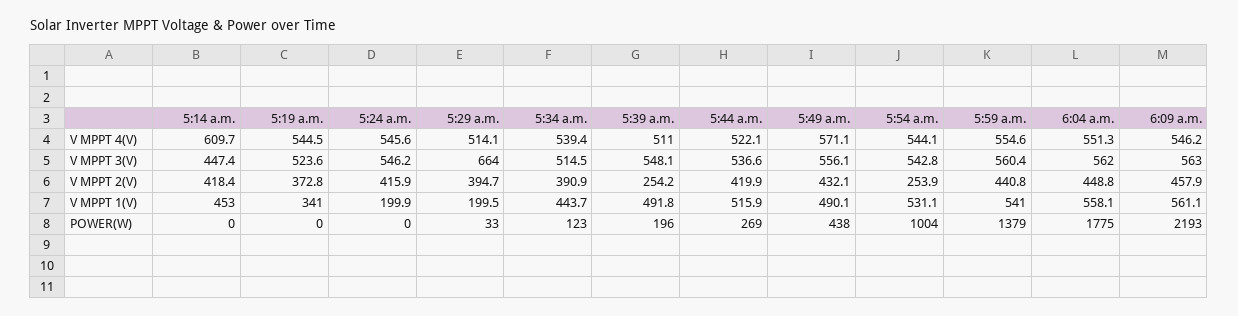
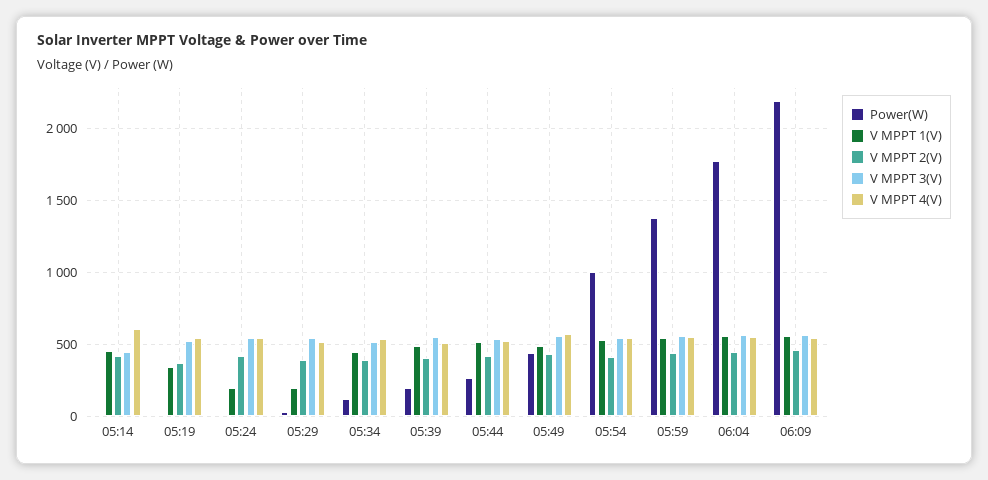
V MPPT 3(V), 5:29 a.m.: 664 -> 550
V MPPT 2(V), 5:39 a.m.: 254.2 -> 400
V MPPT 2(V), 5:54 a.m.: 253.9 -> 400

